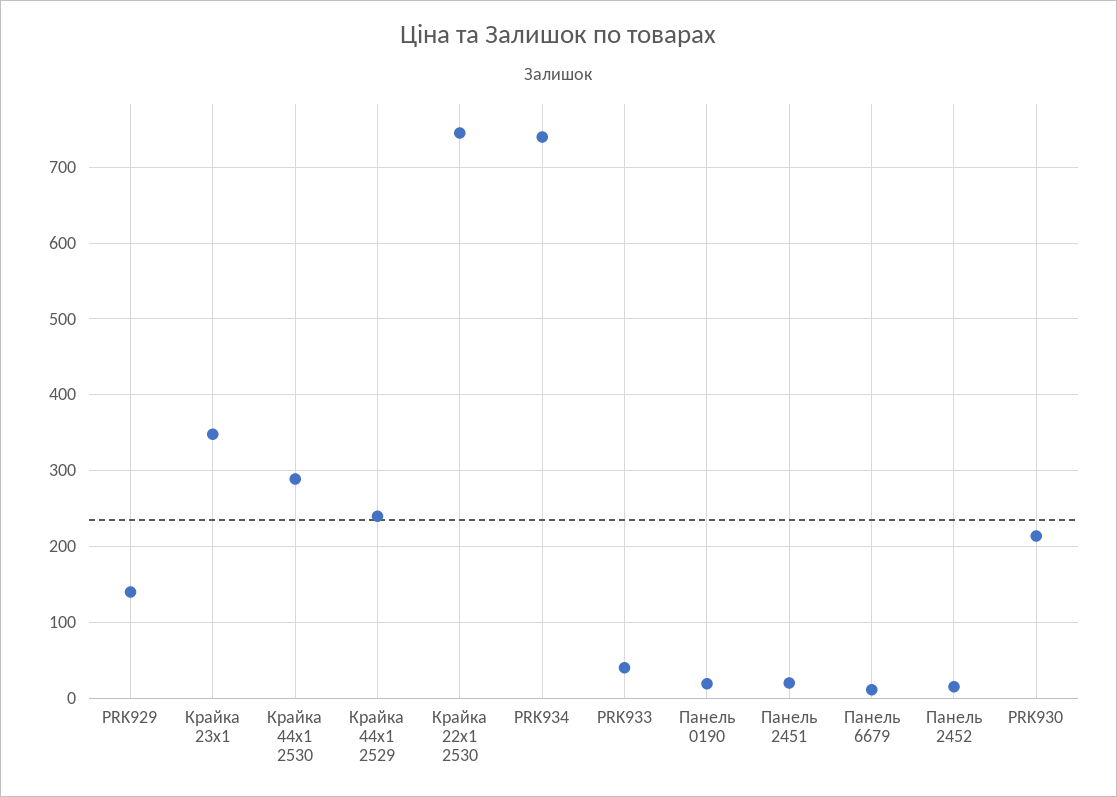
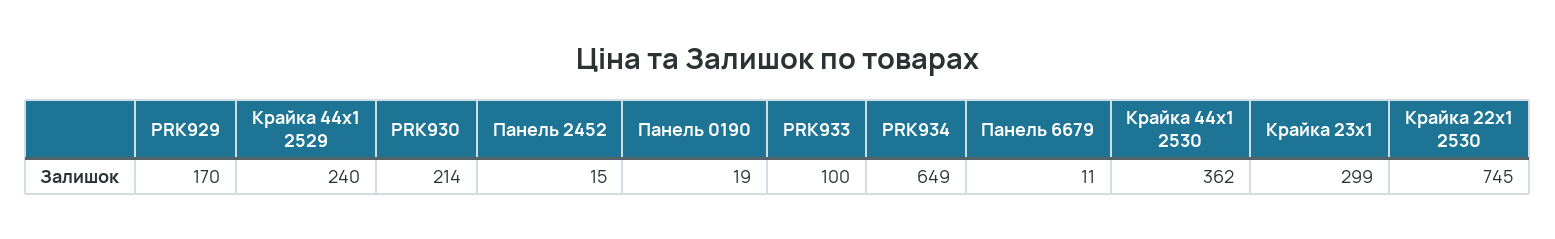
PRK929: 140 -> 170
Крайка 23x1: 350 -> 299
Крайка 44x1 2530: 290 -> 362
PRK934: 740 -> 649
PRK933: 40 -> 100
Панель 2451: 20 -> none

